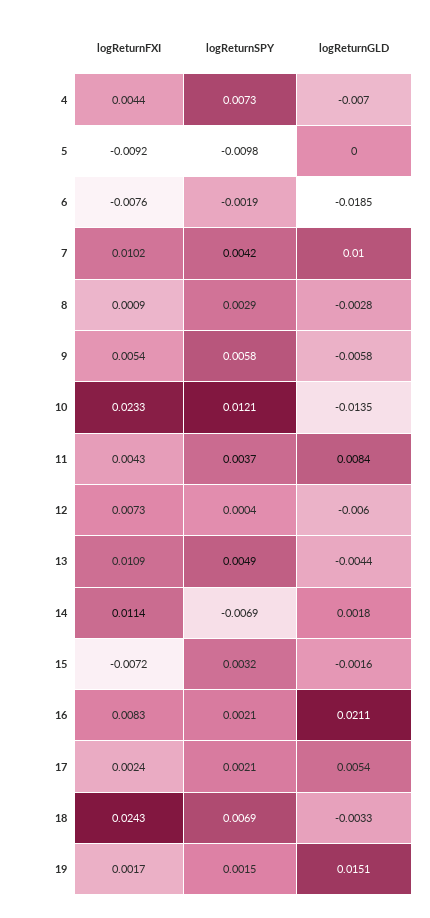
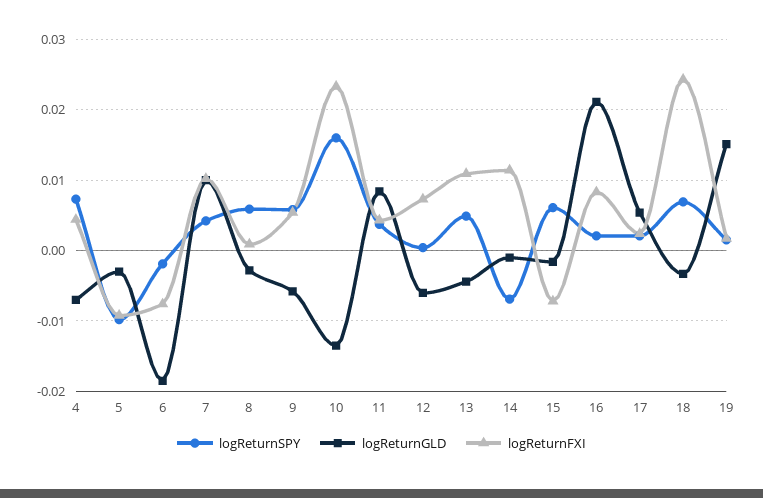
logReturnGLD, 5: 0 -> -0.003
logReturnSPY, 8: 0.0029 -> 0.006
logReturnSPY, 10: 0.0121 -> 0.016
logReturnGLD, 14: 0.0018 -> -0.001
logReturnSPY, 15: 0.0032 -> 0.006

